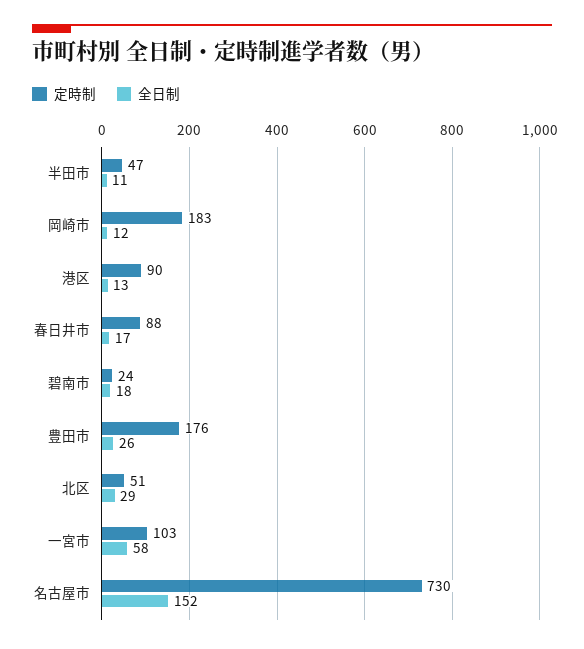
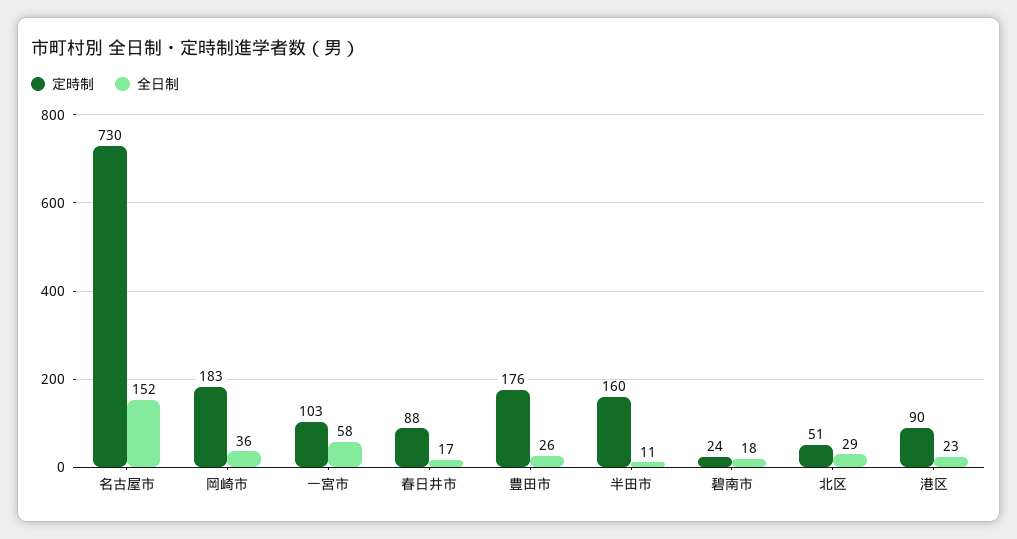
定時制, 半田市: 47 -> 160
全日制, 岡崎市: 12 -> 36
全日制, 港区: 13 -> 23

